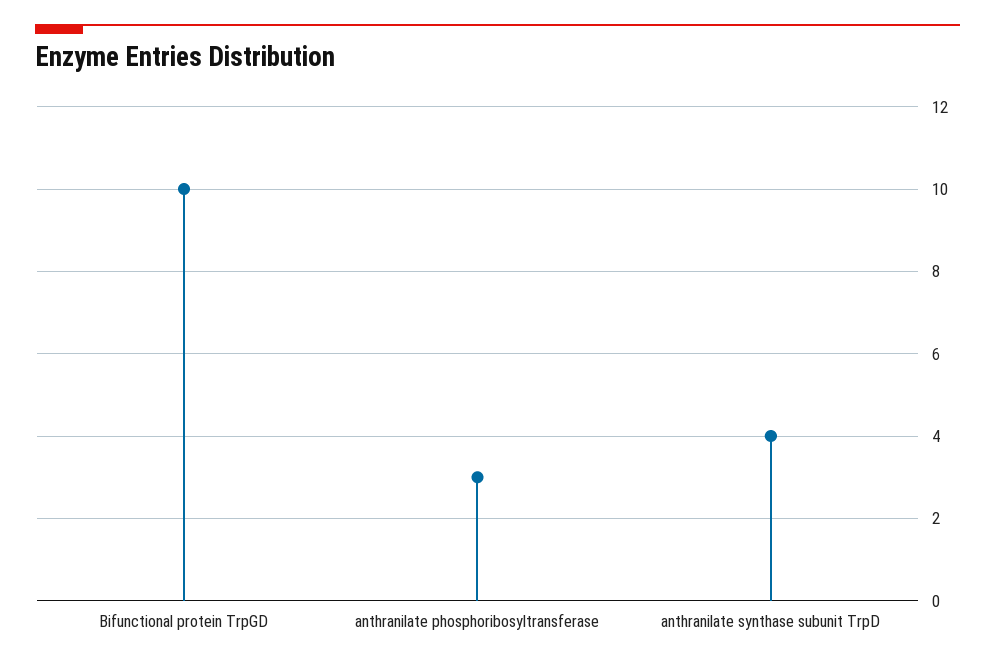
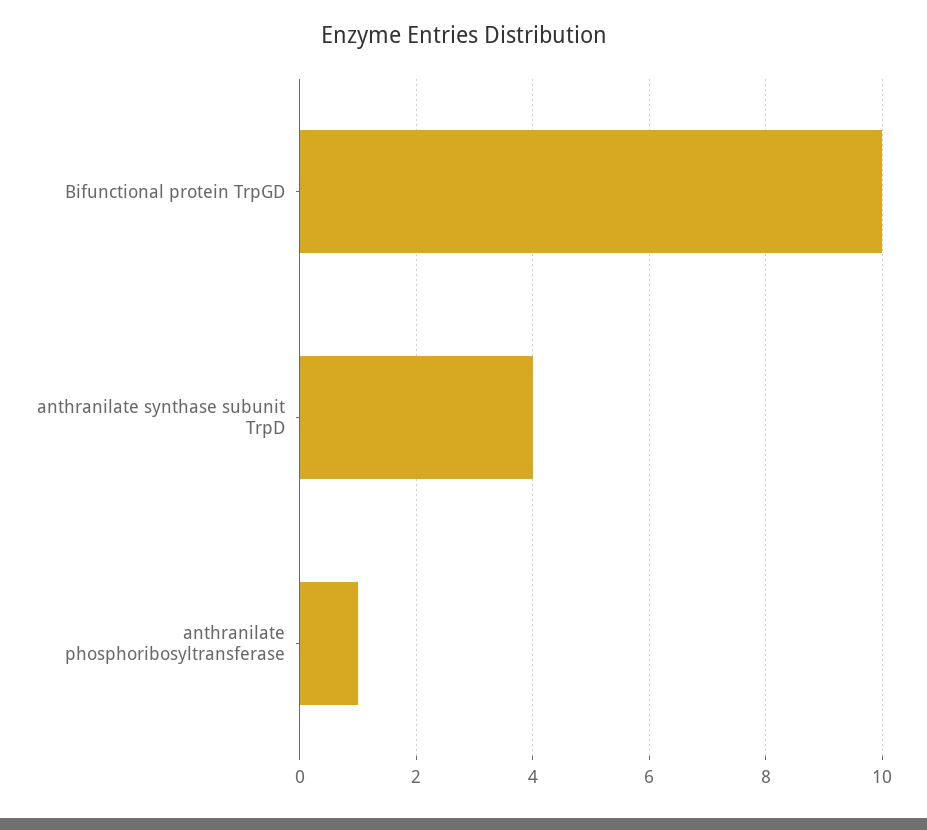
anthranilate phosphoribosyltransferase: 3 -> 1

